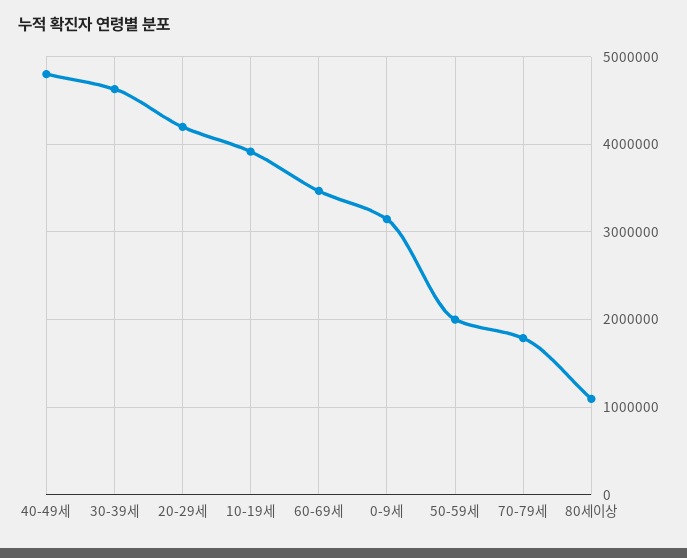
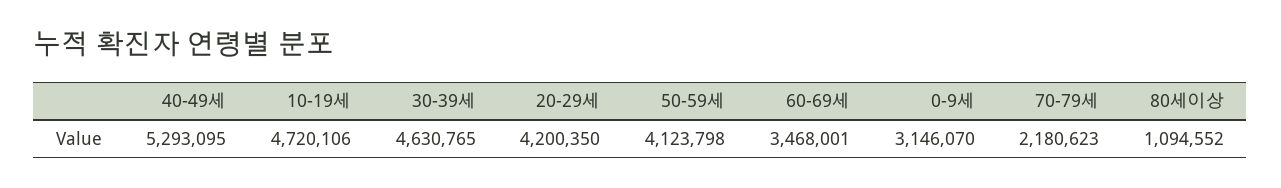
40-49세: 4800000 -> 5293095
10-19세: 3900000 -> 4720106
50-59세: 2000000 -> 4123798
70-79세: 1800000 -> 2180623

